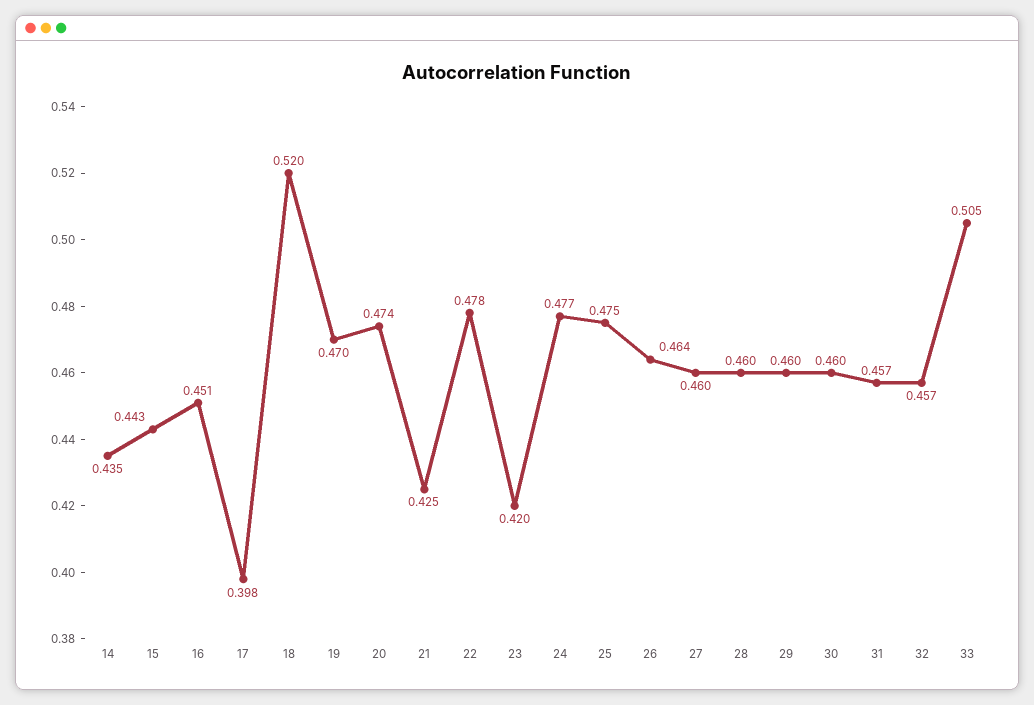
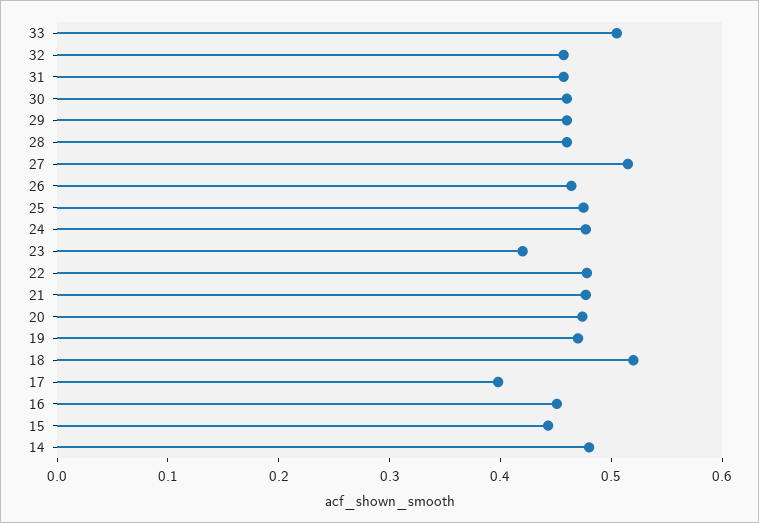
14: 0.435 -> 0.48
21: 0.425 -> 0.48
27: 0.46 -> 0.52

